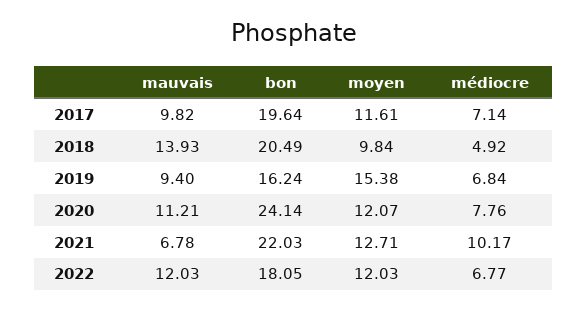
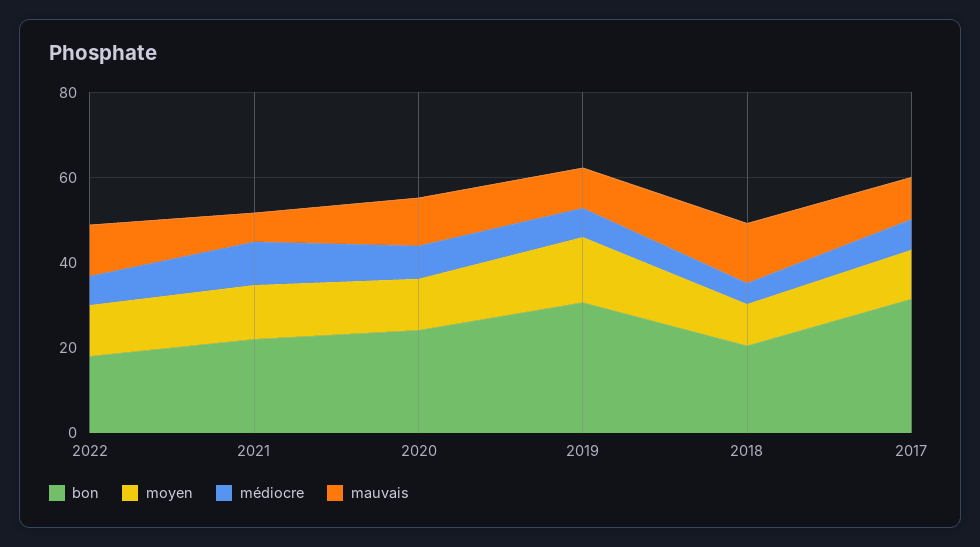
bon, 2017: 19.64 -> 30
bon, 2019: 16.24 -> 30

